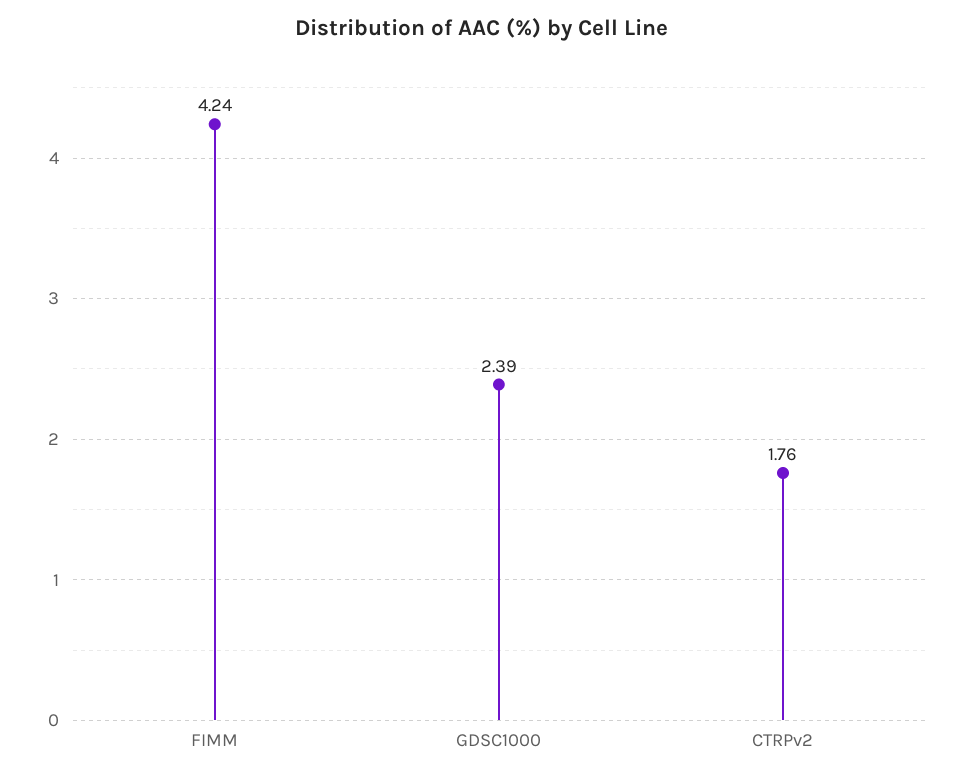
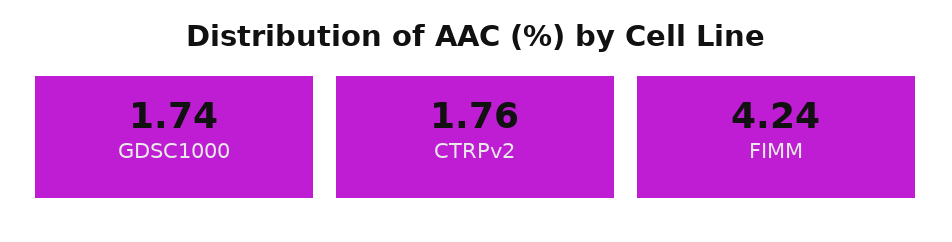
GDSC1000: 2.39 -> 1.74

